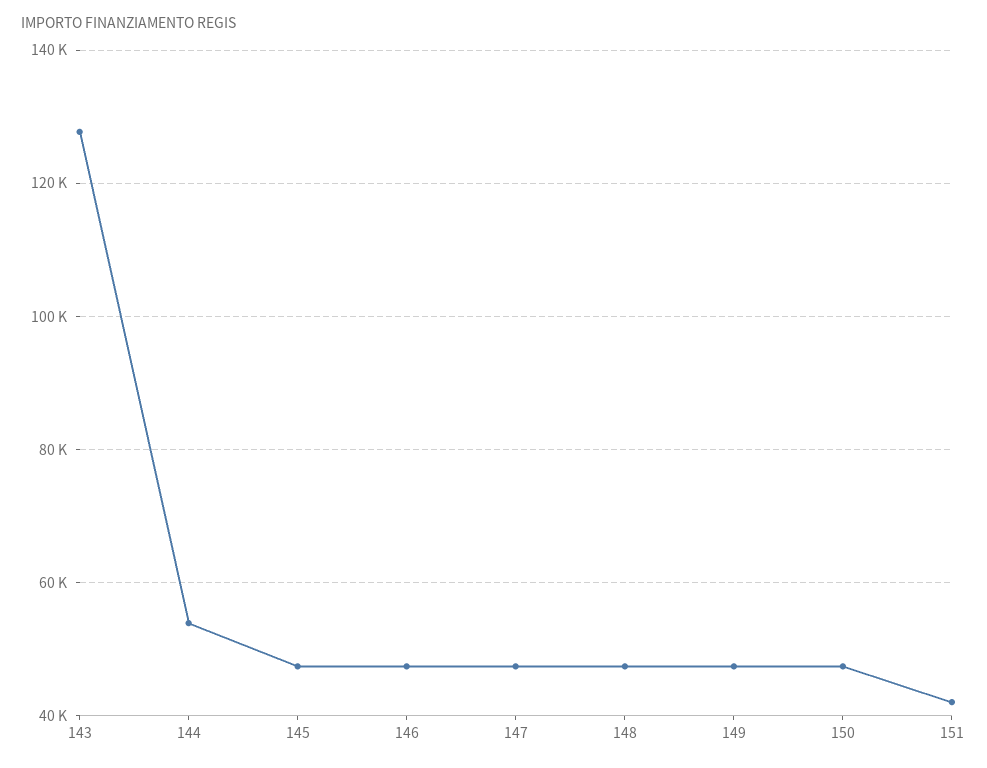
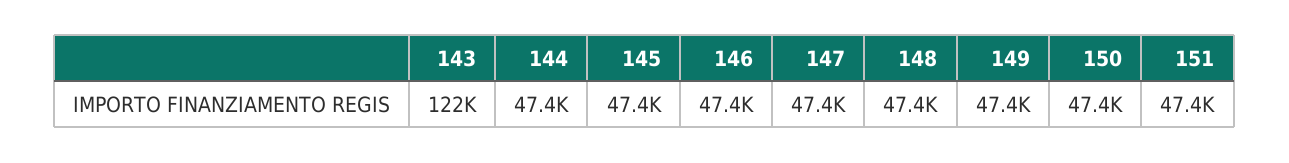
143: 128000 -> 122000
144: 54000 -> 47400
151: 42000 -> 47400

